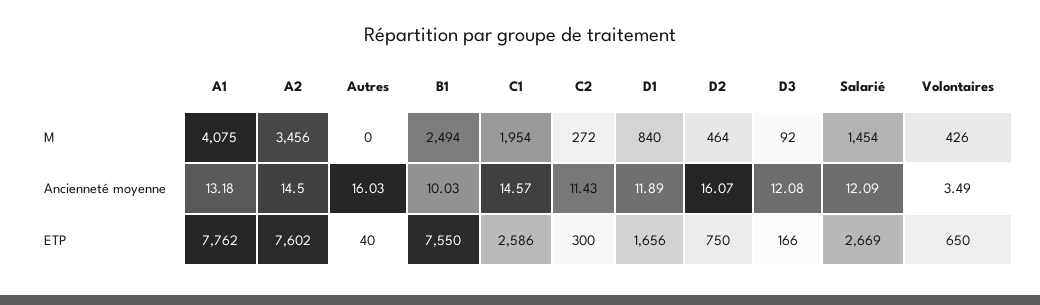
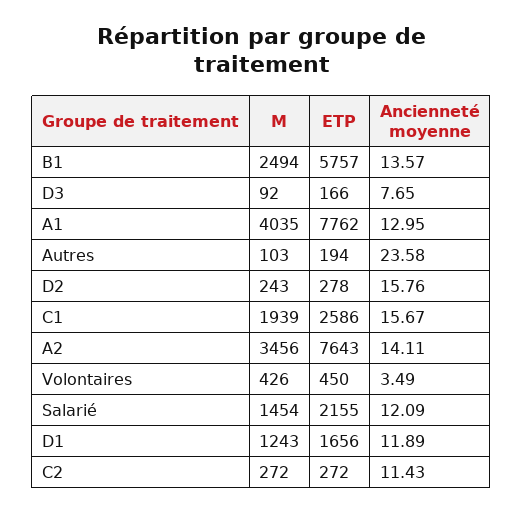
A1, M: 4075 -> 4035
Autres, M: 0 -> 103
C1, M: 1954 -> 1939
D1, M: 840 -> 1243
D2, M: 464 -> 243
A1, Ancienneté moyenne: 13.18 -> 12.95
A2, Ancienneté moyenne: 14.5 -> 14.11
Autres, Ancienneté moyenne: 16.03 -> 23.58
B1, Ancienneté moyenne: 10.03 -> 13.57
C1, Ancienneté moyenne: 14.57 -> 15.67
D2, Ancienneté moyenne: 16.07 -> 15.76
D3, Ancienneté moyenne: 12.08 -> 7.65
A2, ETP: 7602 -> 7643
Autres, ETP: 40 -> 194
B1, ETP: 7550 -> 5757
C2, ETP: 300 -> 272
D2, ETP: 750 -> 278
Salarié, ETP: 2669 -> 2155
Volontaires, ETP: 650 -> 450

